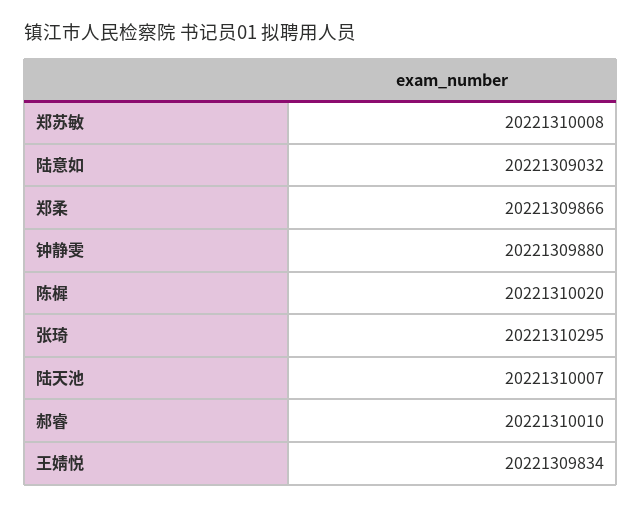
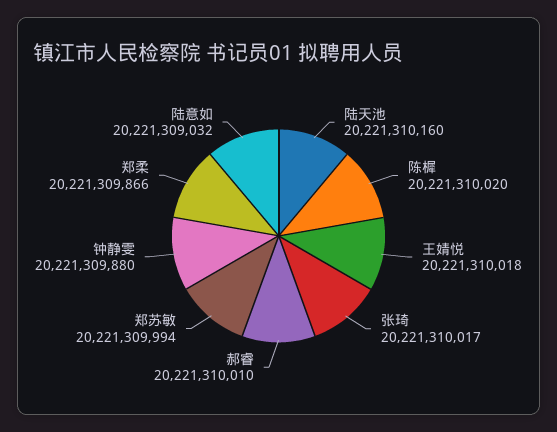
郑苏敏: 20221310008 -> 20221309994
张琦: 20221310295 -> 20221310017
陆天池: 20221310007 -> 20221310160
王婧悦: 20221309834 -> 20221310018

